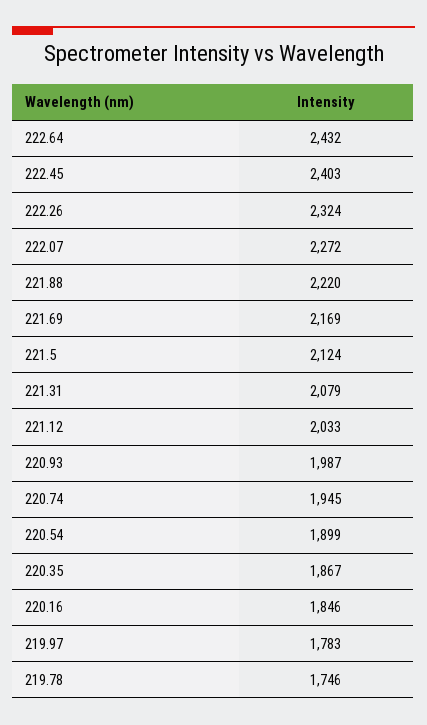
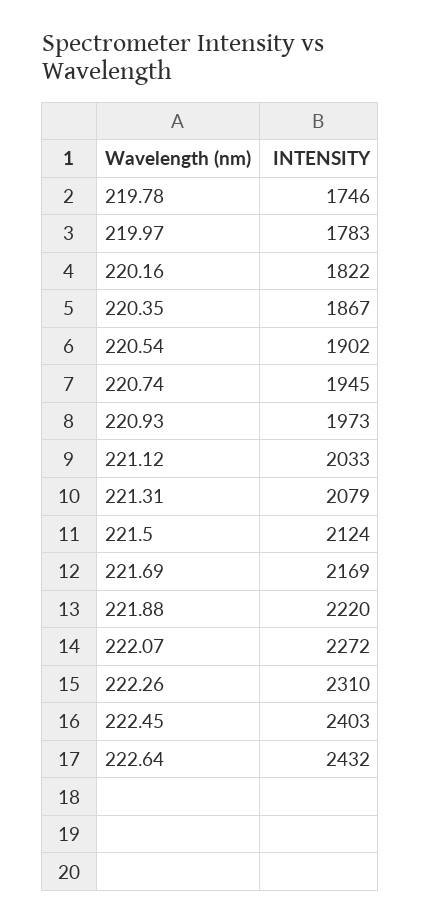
222.26: 2324 -> 2310
220.93: 1987 -> 1973
220.54: 1899 -> 1902
220.16: 1846 -> 1822

